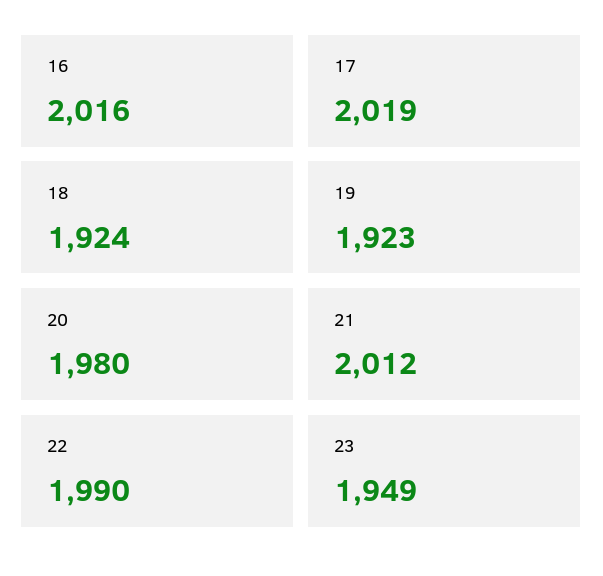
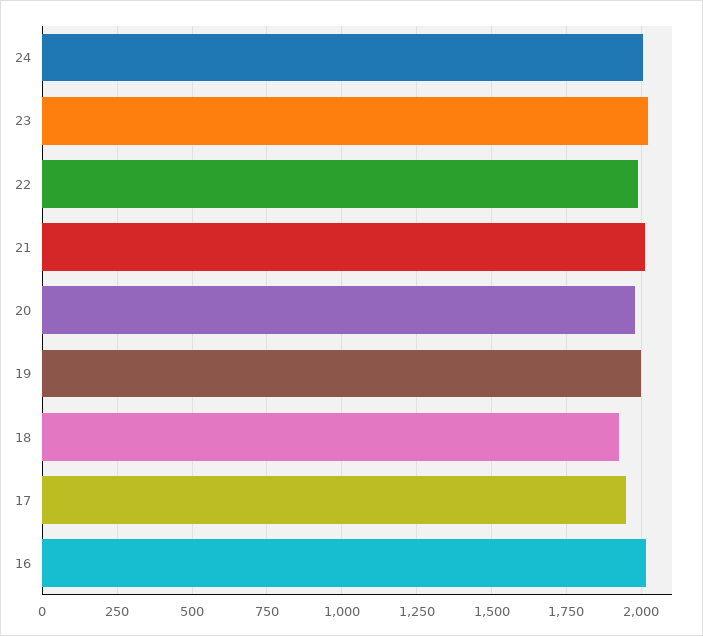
17: 2019 -> 1950
19: 1923 -> 2000
23: 1949 -> 2025
24: none -> 2000

